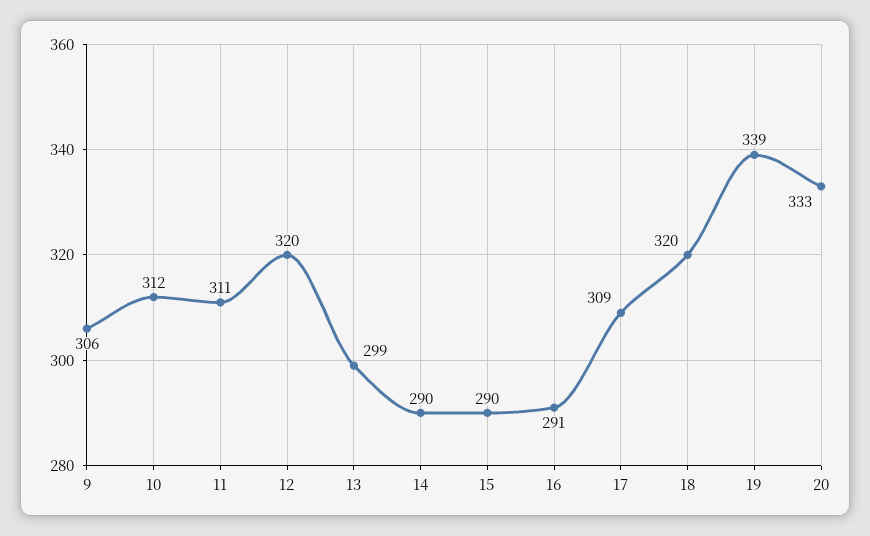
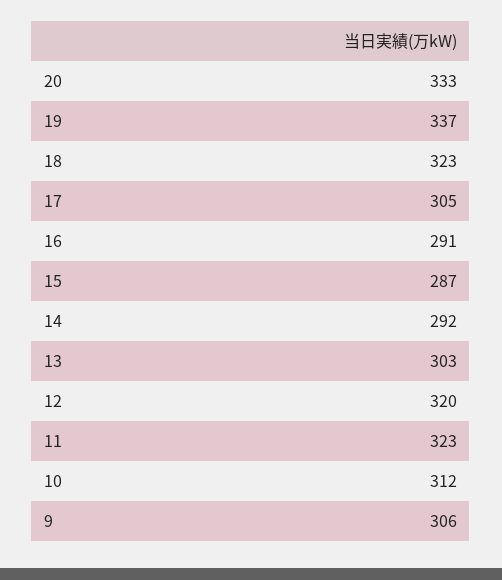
11: 311 -> 323
13: 299 -> 303
14: 290 -> 292
15: 290 -> 287
17: 309 -> 305
18: 320 -> 323
19: 339 -> 337

